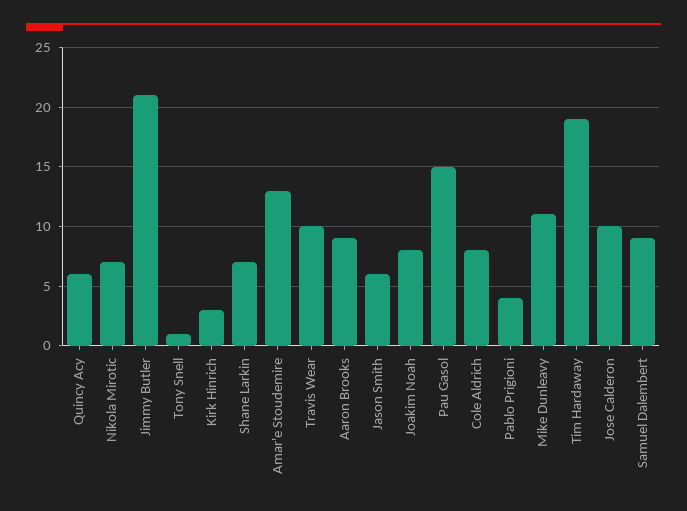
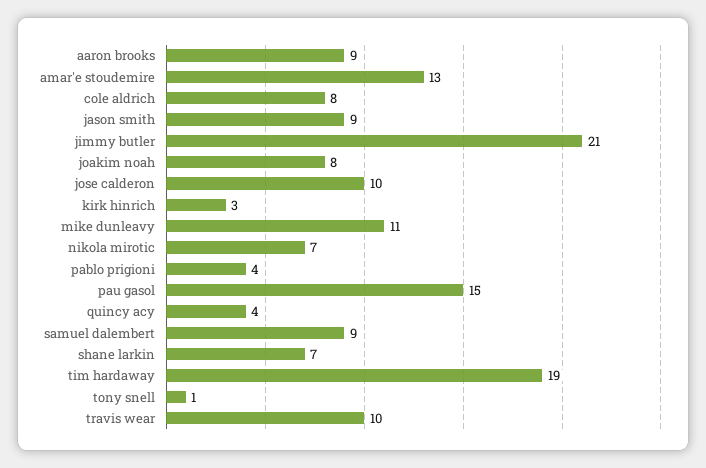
Quincy Acy: 6 -> 4
Jason Smith: 6 -> 9

